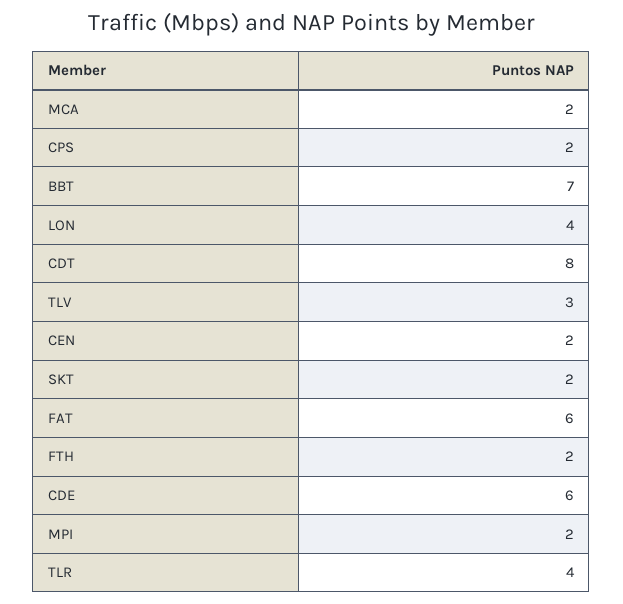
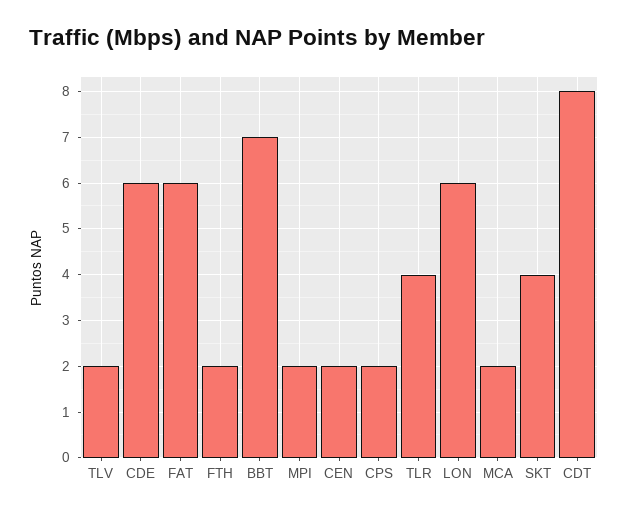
LON: 4 -> 6
TLV: 3 -> 2
SKT: 2 -> 4

